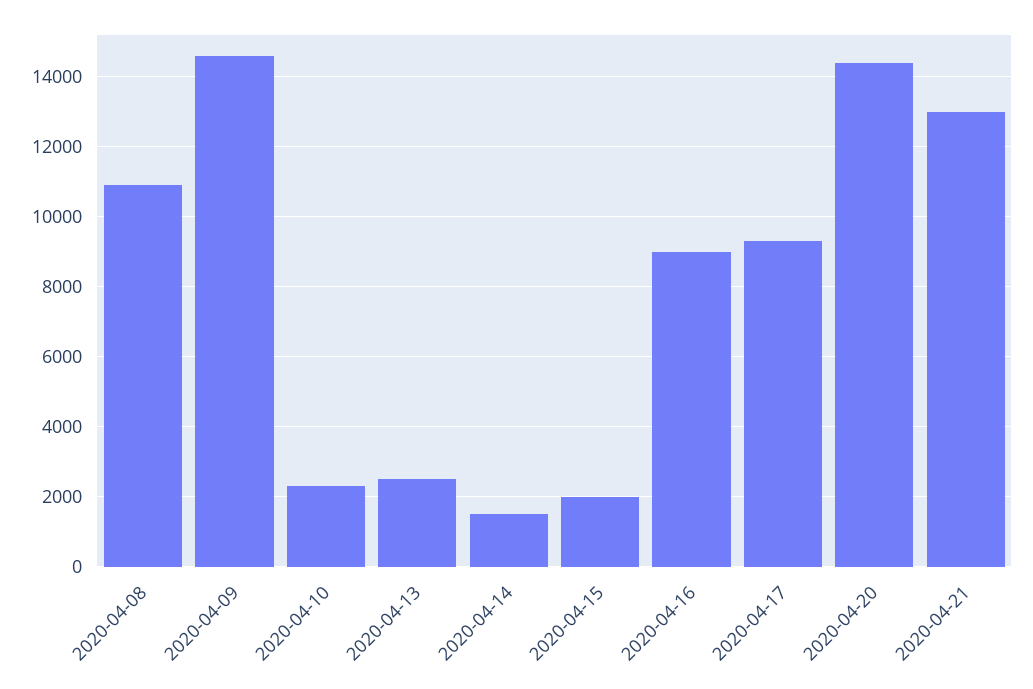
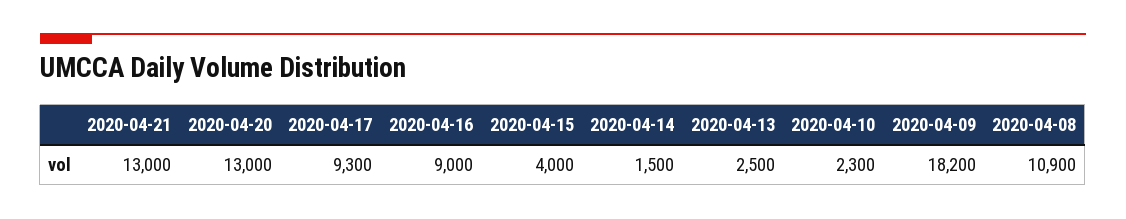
2020-04-09: 14600 -> 18200
2020-04-15: 2000 -> 4000
2020-04-20: 14400 -> 13000

